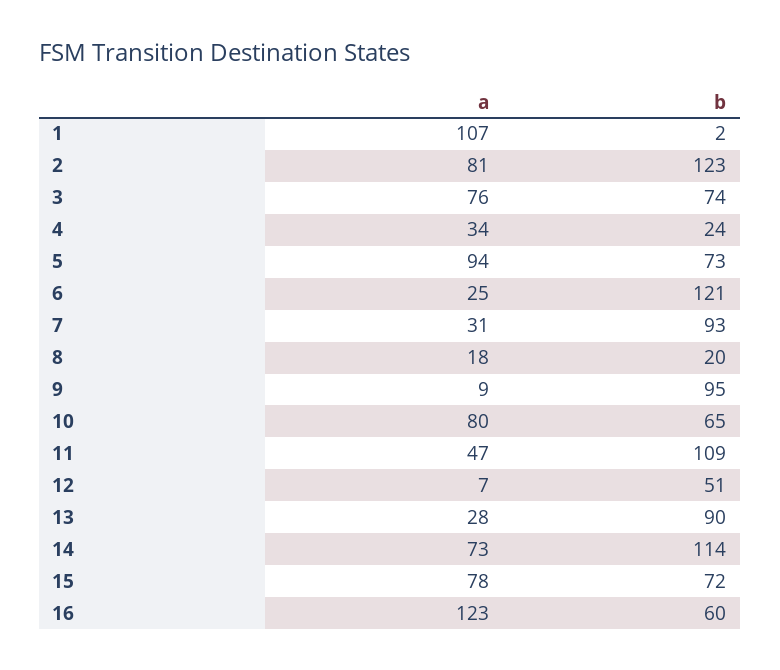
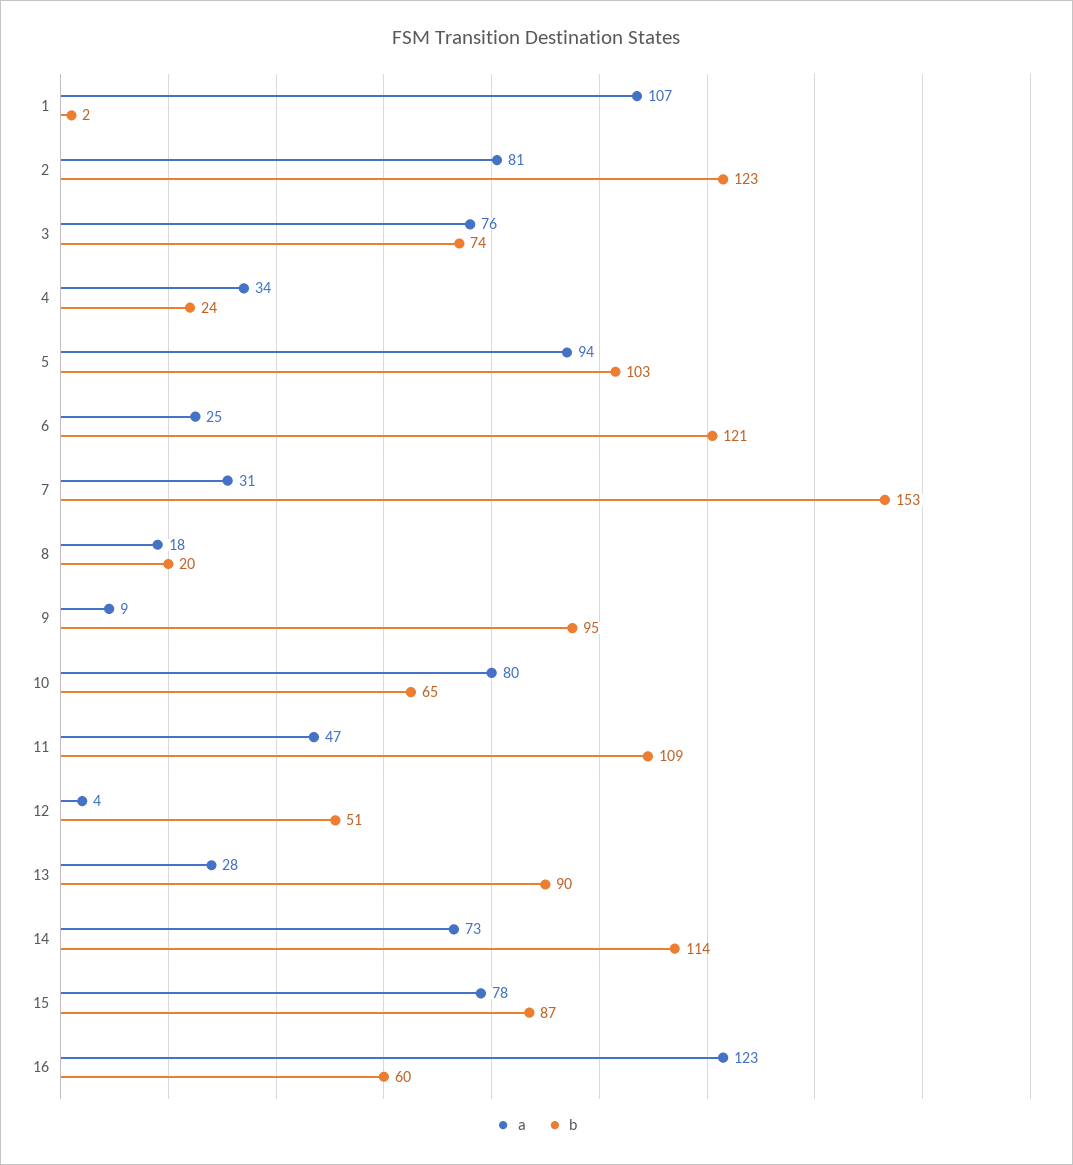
b, 5: 73 -> 103
b, 7: 93 -> 153
a, 12: 7 -> 4
b, 15: 72 -> 87

